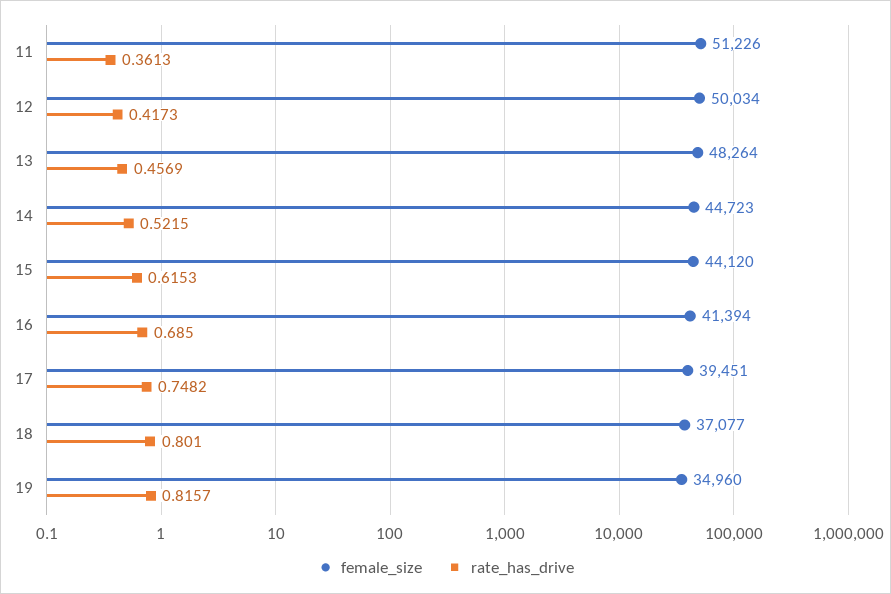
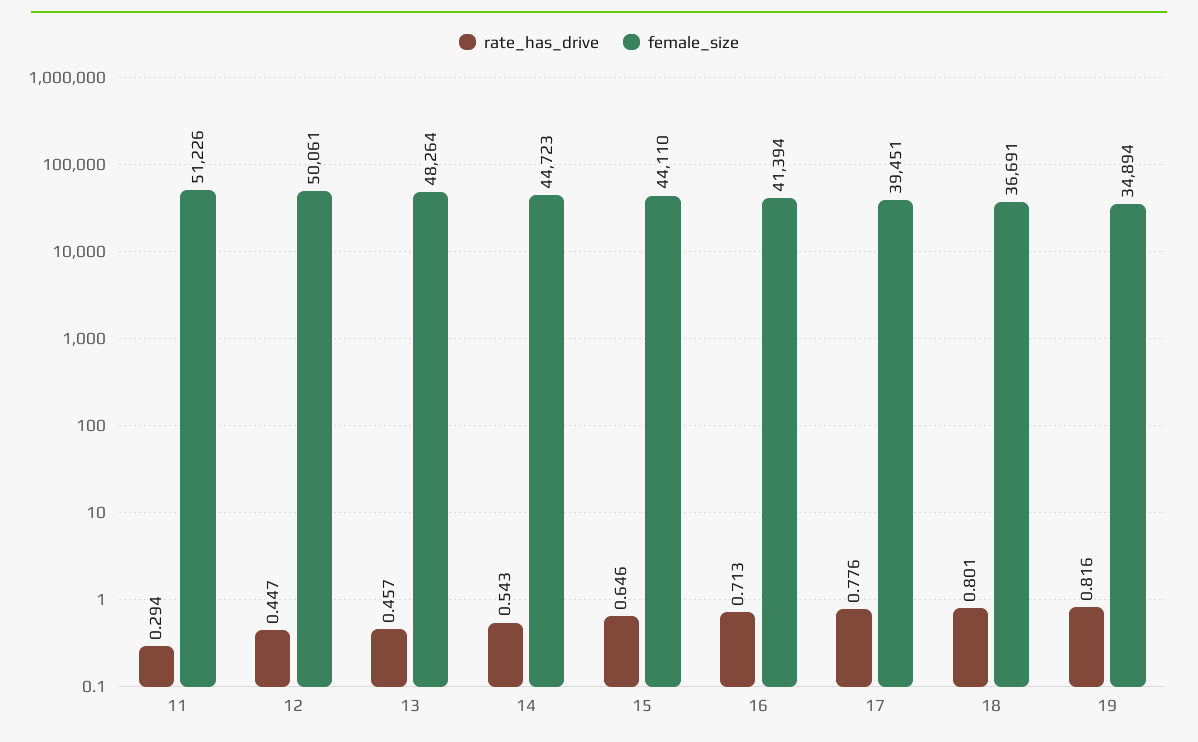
rate_has_drive, 11: 0.3613 -> 0.294
female_size, 12: 50034 -> 50061
rate_has_drive, 12: 0.4173 -> 0.447
rate_has_drive, 14: 0.5215 -> 0.543
female_size, 15: 44120 -> 44110
rate_has_drive, 15: 0.6153 -> 0.646
rate_has_drive, 16: 0.685 -> 0.713
rate_has_drive, 17: 0.7482 -> 0.776
female_size, 18: 37077 -> 36691
female_size, 19: 34960 -> 34894

